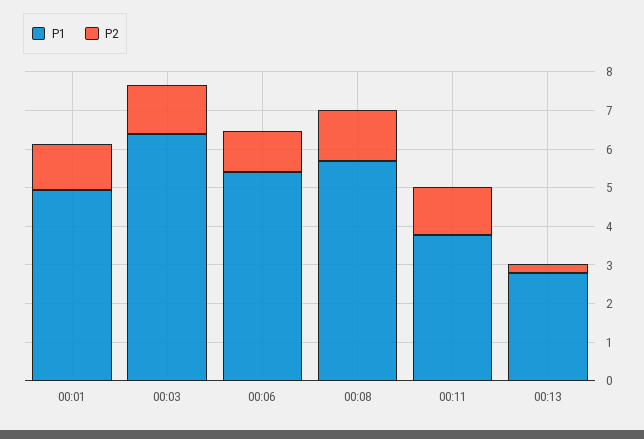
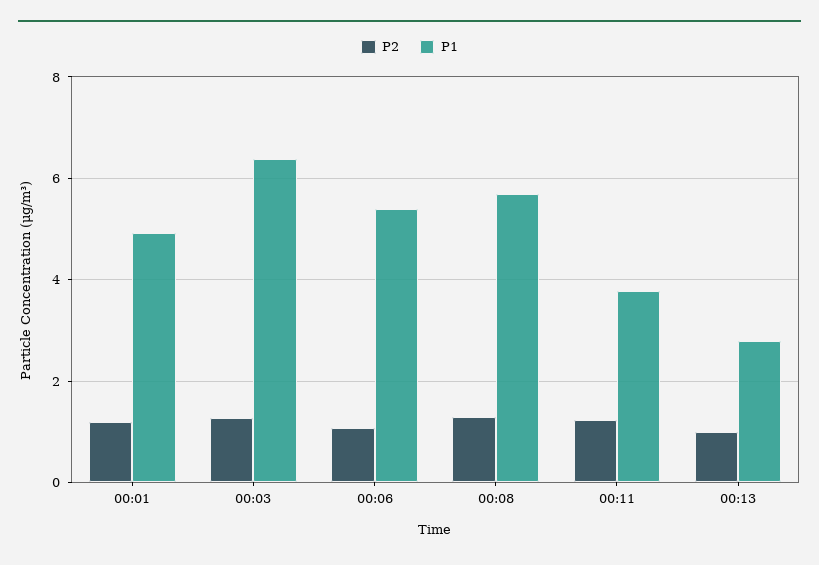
P2, 00:13: 0.25 -> 1

